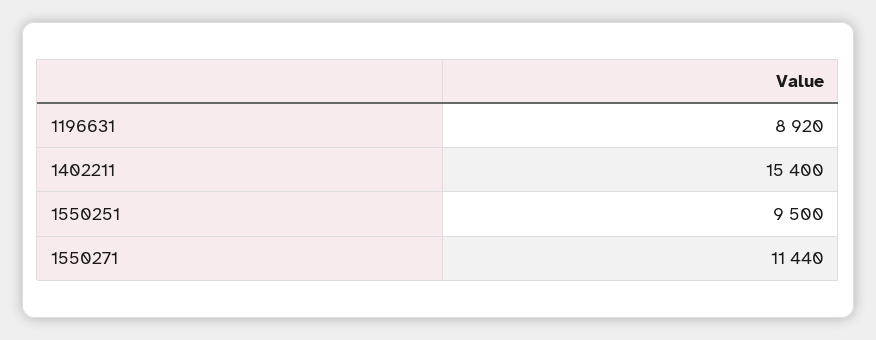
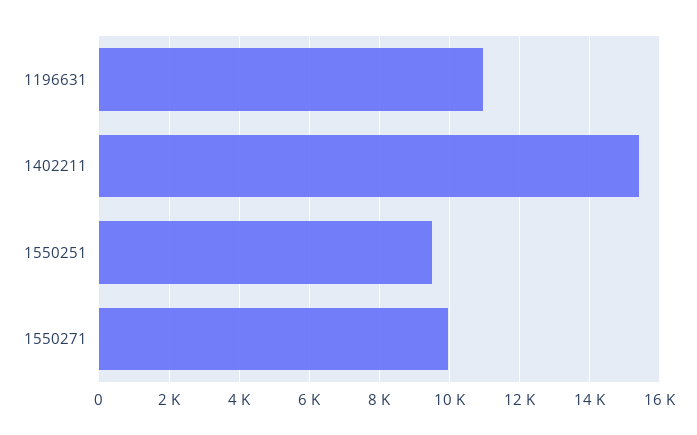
1196631: 8920 -> 11000
1550271: 11440 -> 10000

